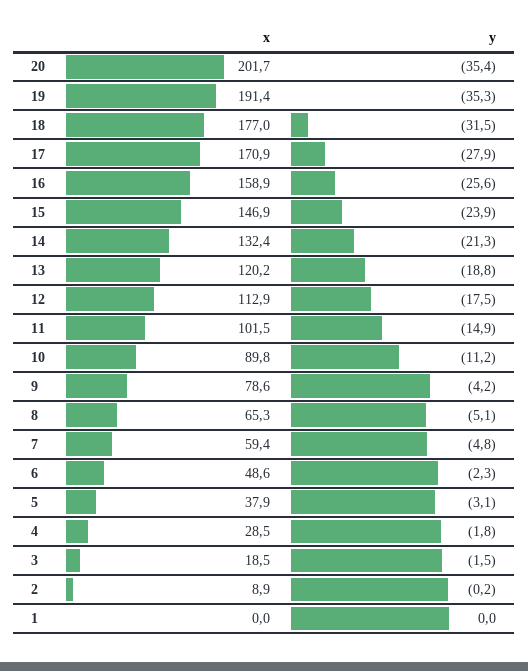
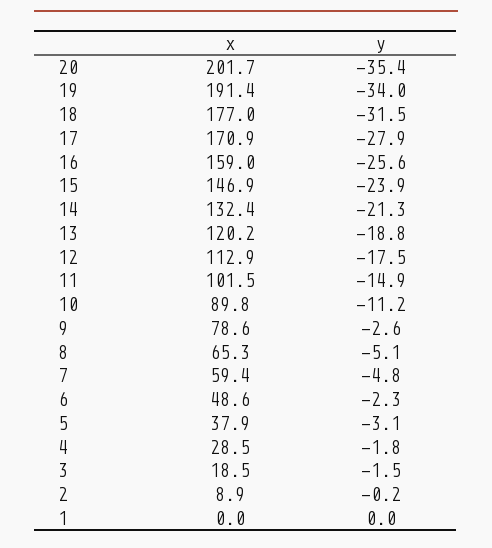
y, 19: -35.3 -> -34
x, 16: 158.9 -> 159
y, 9: -4.2 -> -2.6

